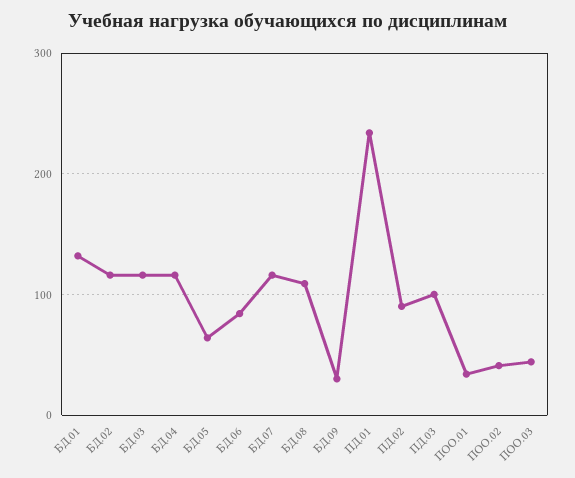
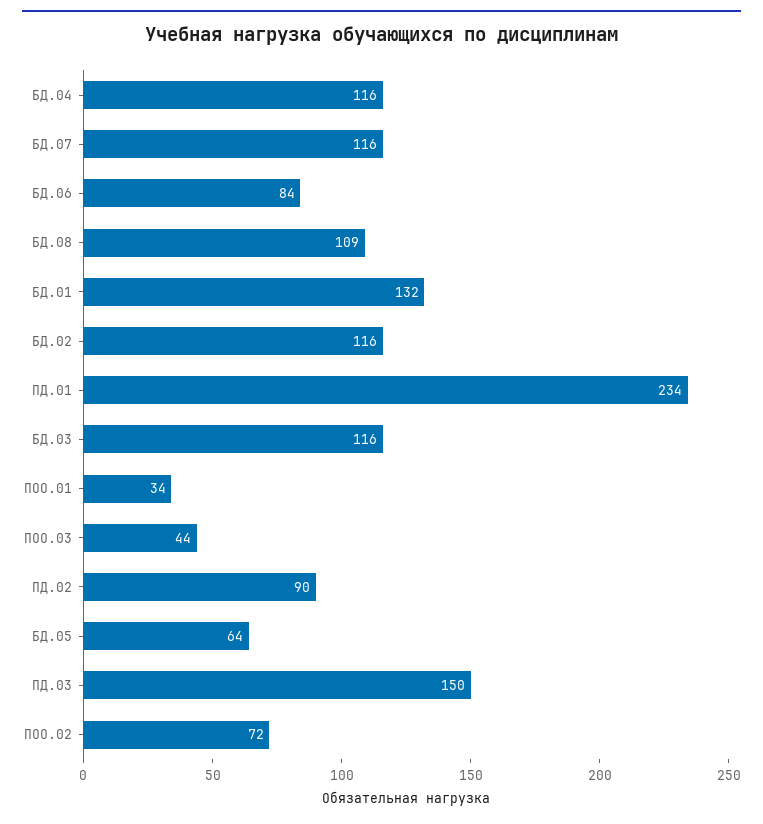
БД.09: 30 -> none
ПД.03: 100 -> 150
ПОО.02: 40 -> 72

